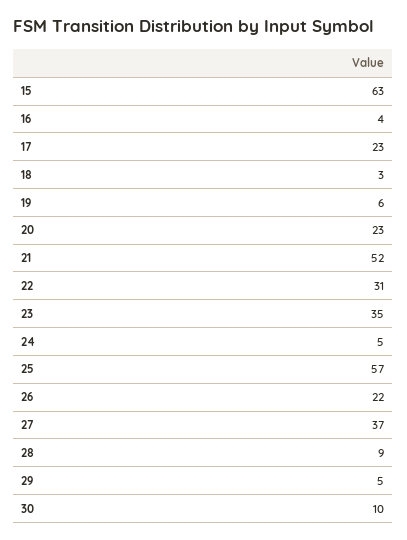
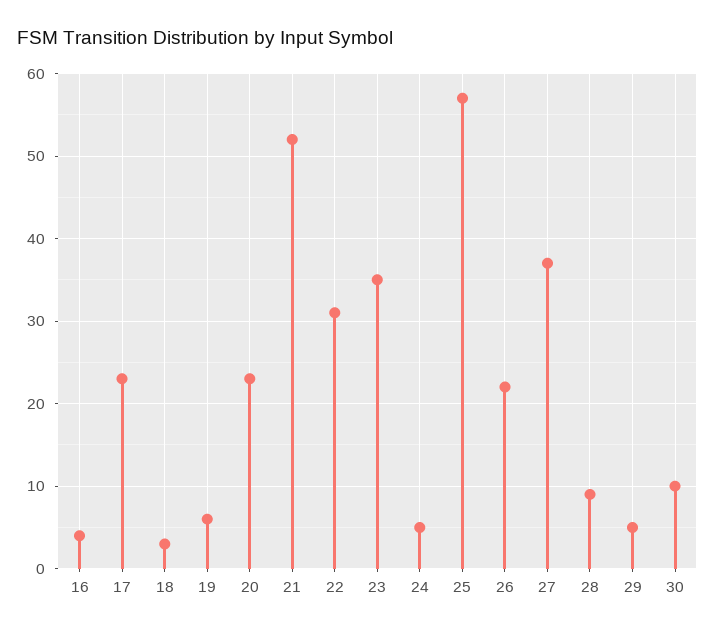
15: 63 -> none

